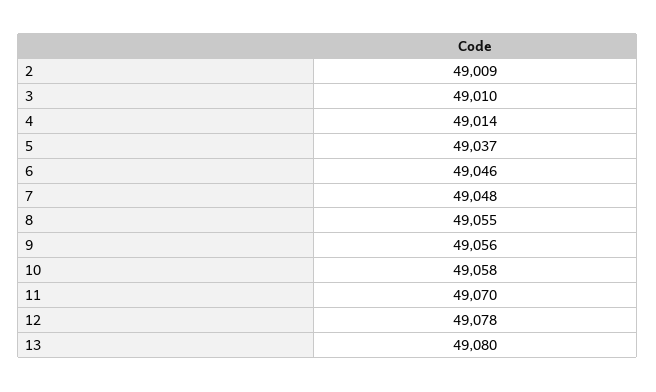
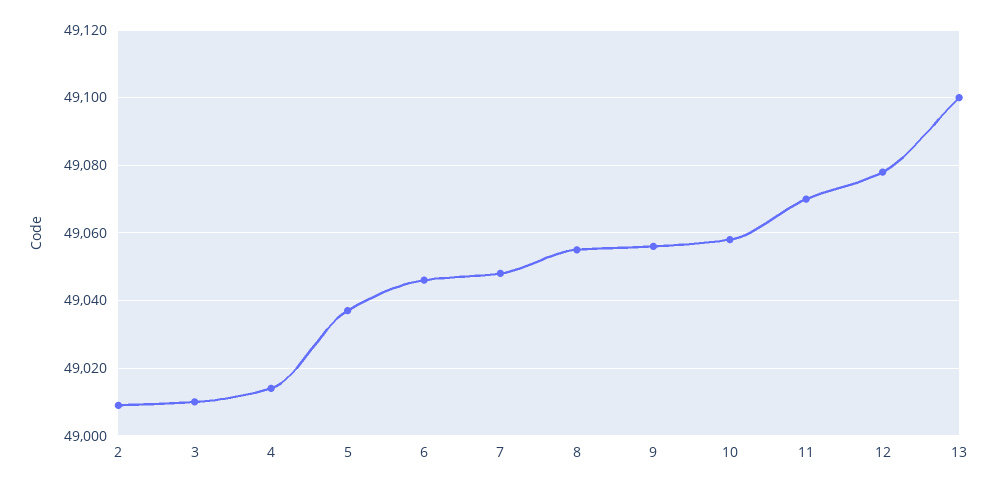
13: 49080 -> 49100

